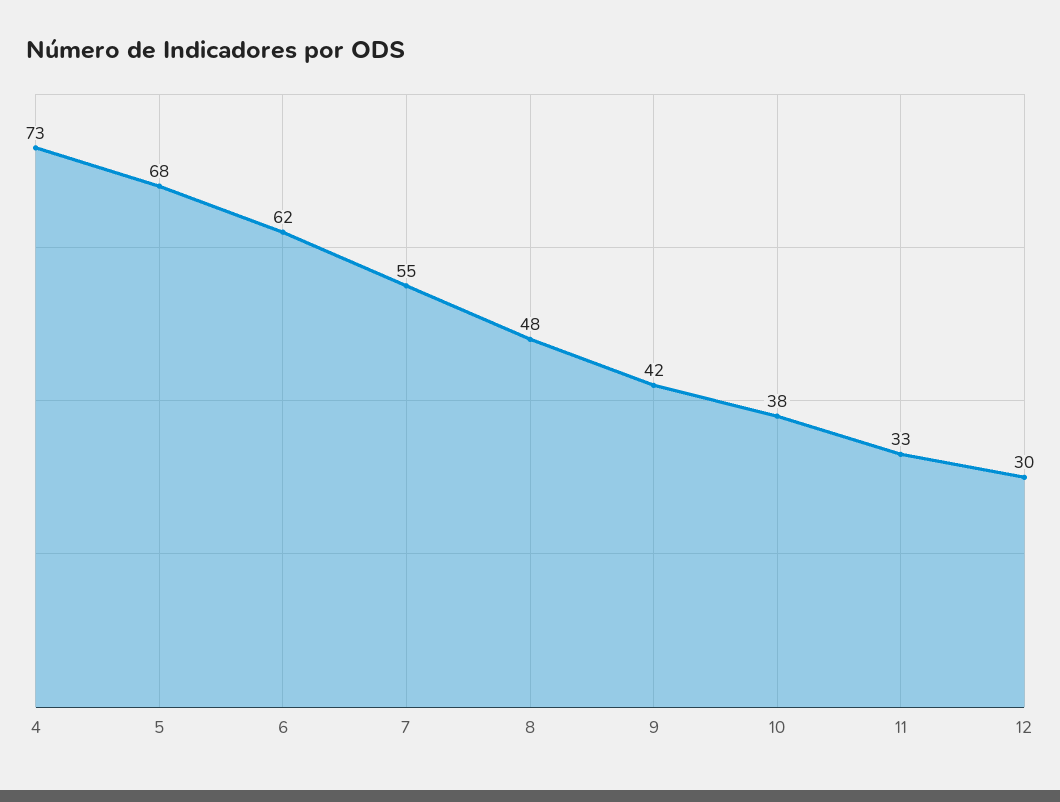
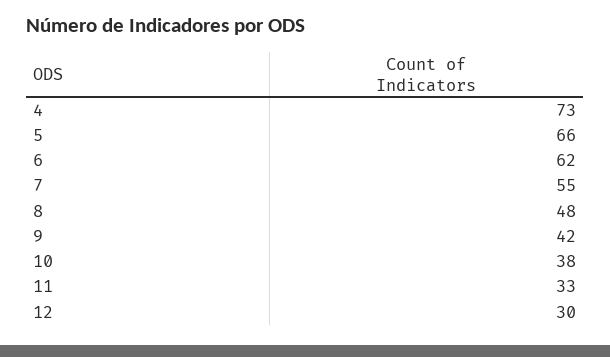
5: 68 -> 66

